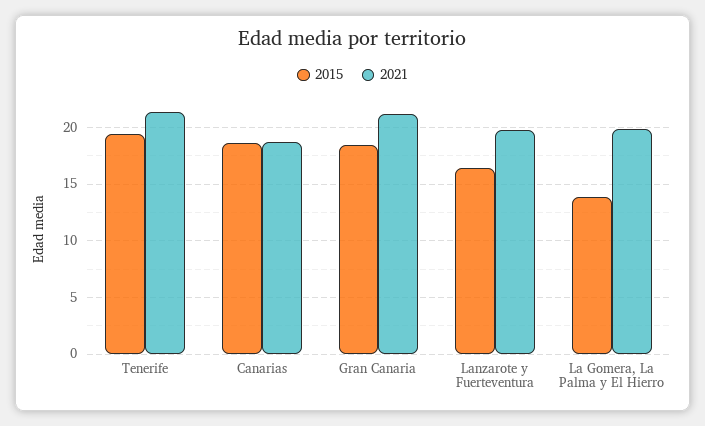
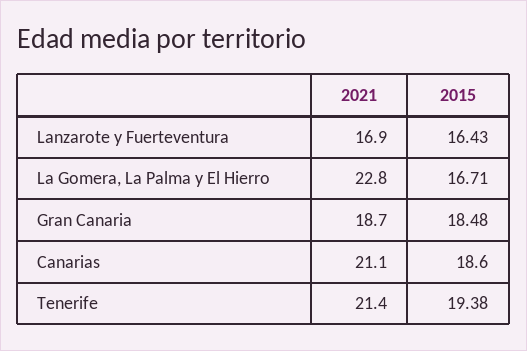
2021, Canarias: 19 -> 21.1
2021, Gran Canaria: 21 -> 18.7
2021, Lanzarote y Fuerteventura: 20 -> 16.9
2015, La Gomera, La Palma y El Hierro: 14 -> 16.71
2021, La Gomera, La Palma y El Hierro: 20 -> 22.8

